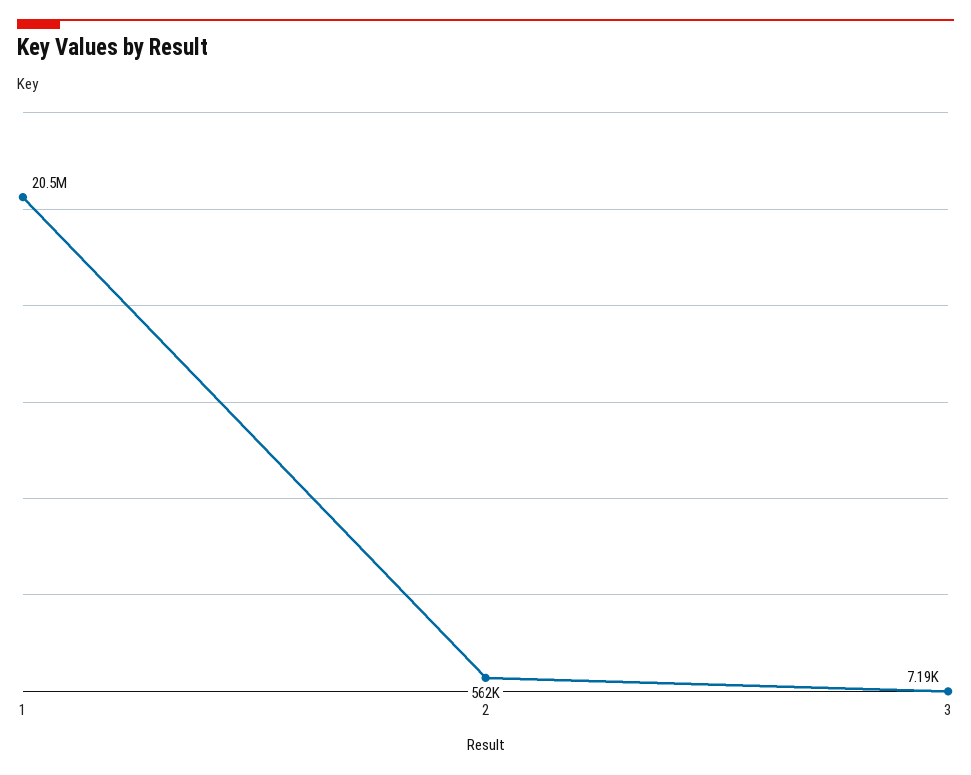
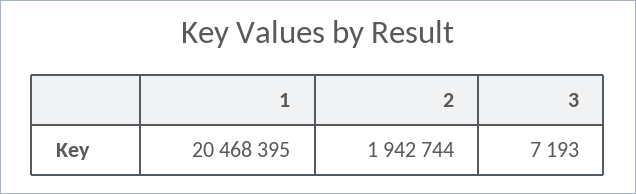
2: 562000 -> 1942744

